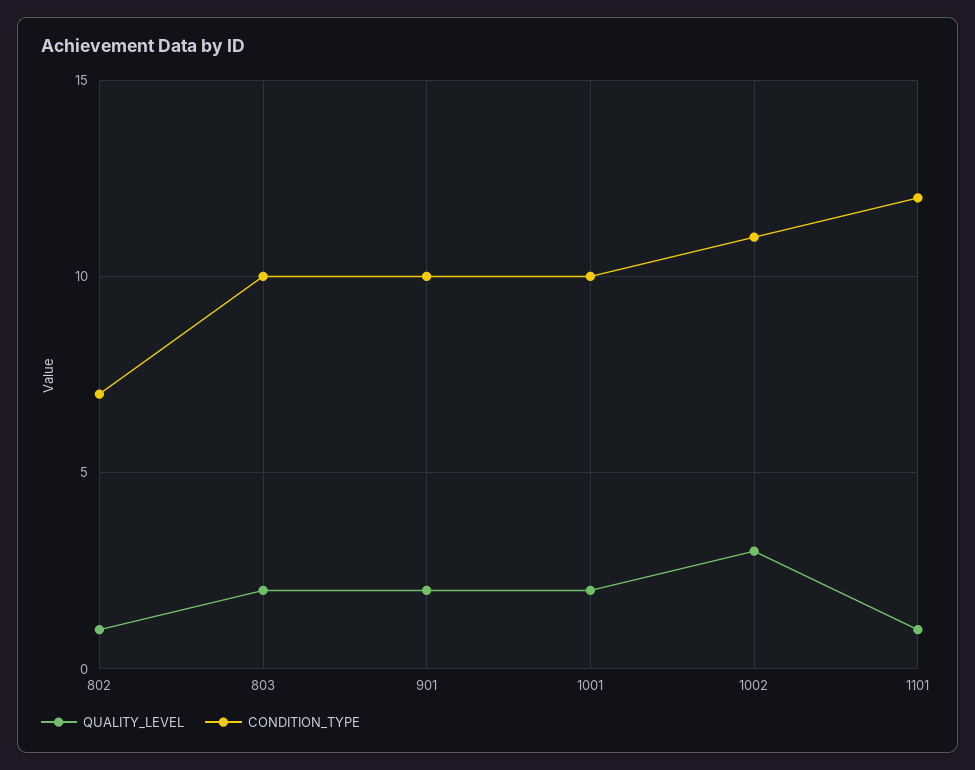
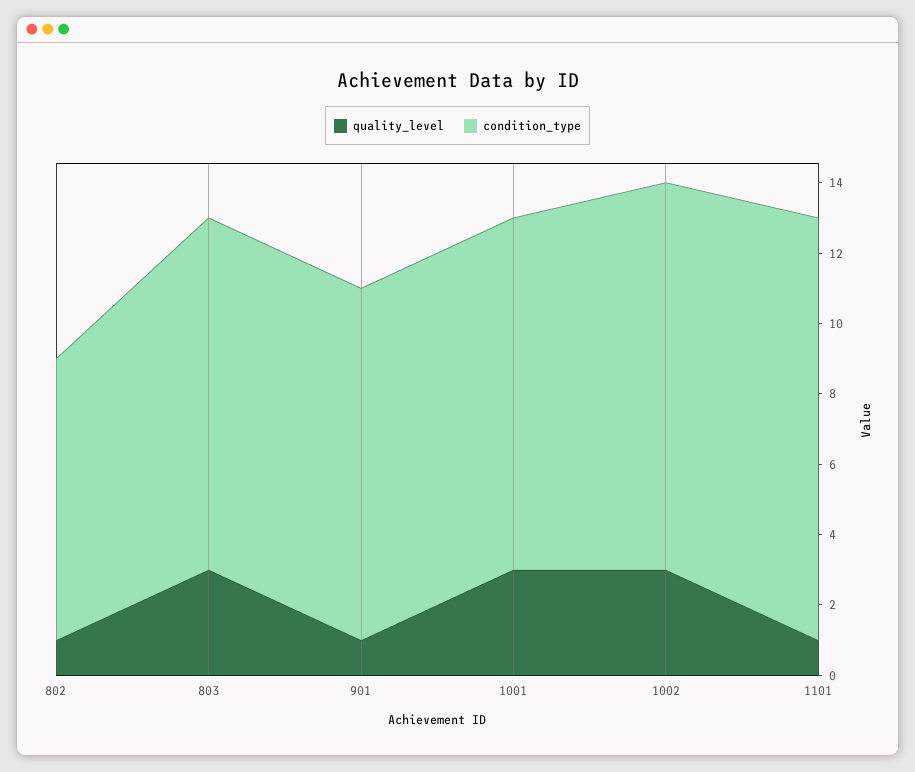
CONDITION_TYPE, 802: 7 -> 8
QUALITY_LEVEL, 803: 2 -> 3
QUALITY_LEVEL, 901: 2 -> 1
QUALITY_LEVEL, 1001: 2 -> 3

